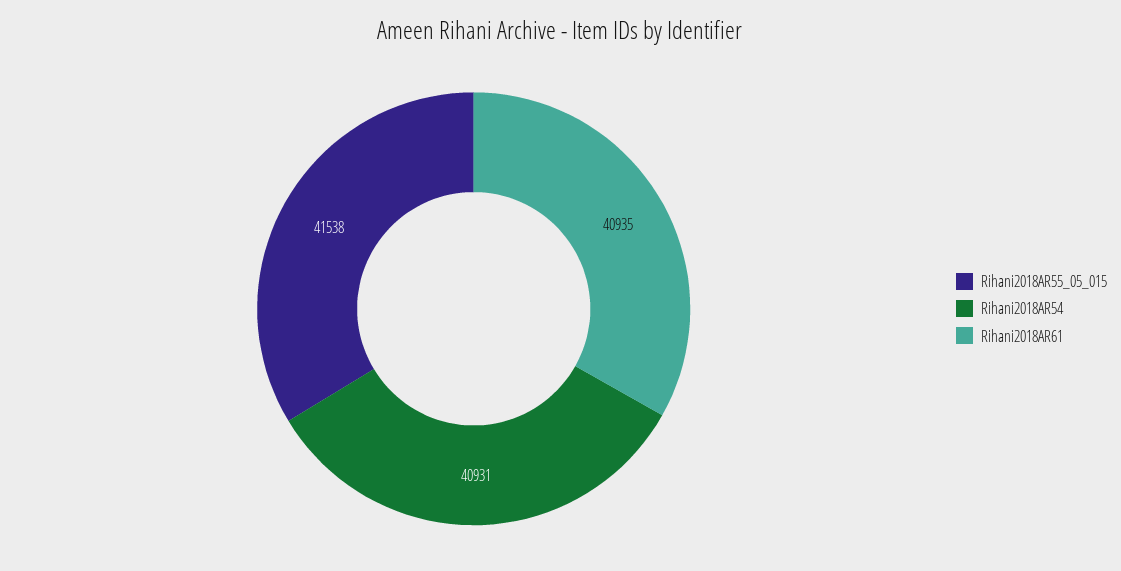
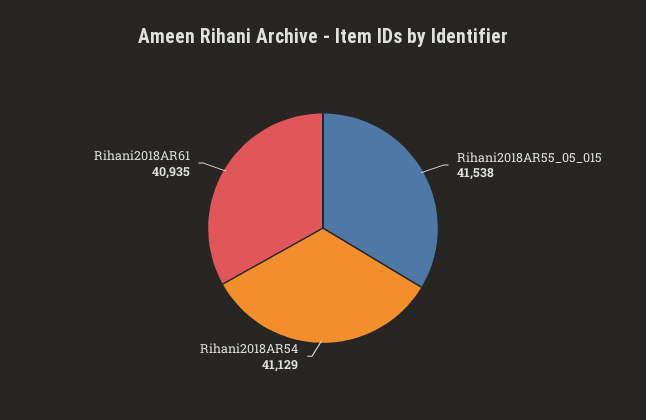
Rihani2018AR54: 40931 -> 41129

